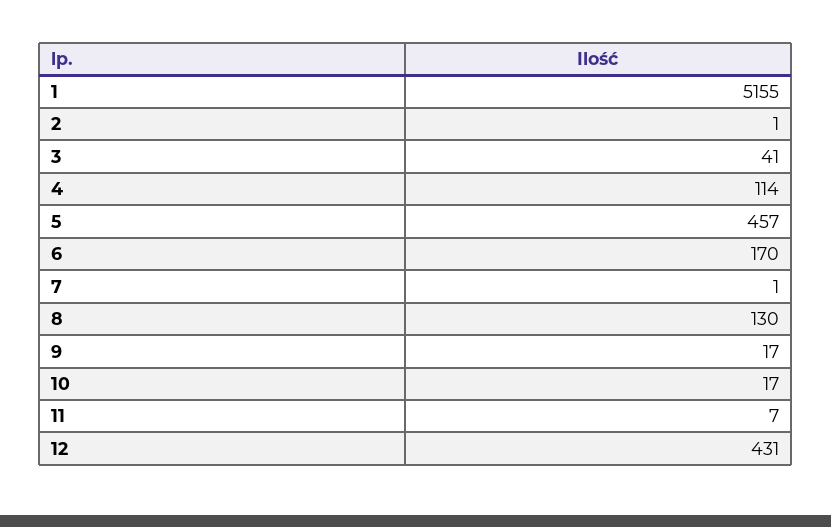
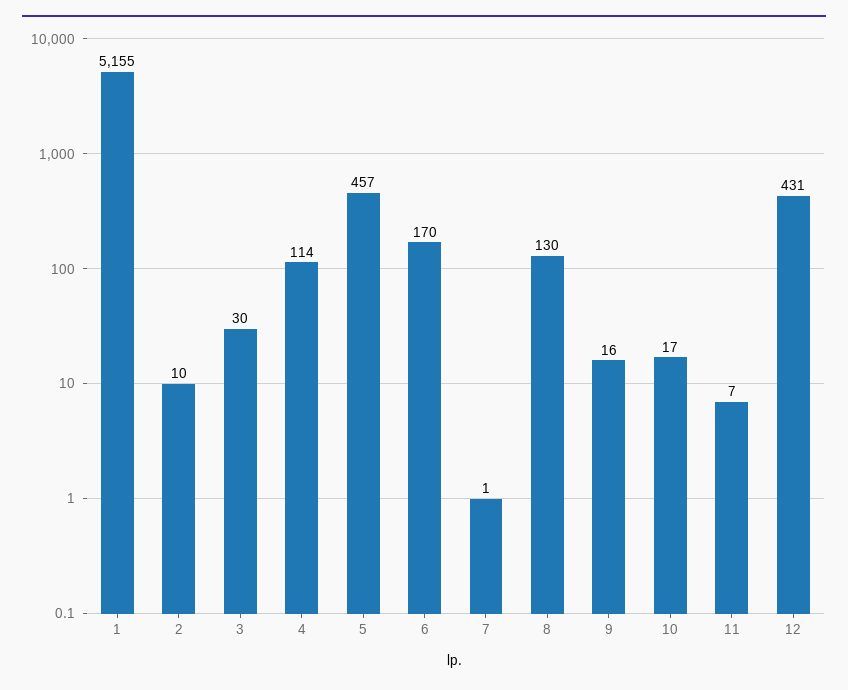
2: 1 -> 10
3: 41 -> 30
9: 17 -> 16

